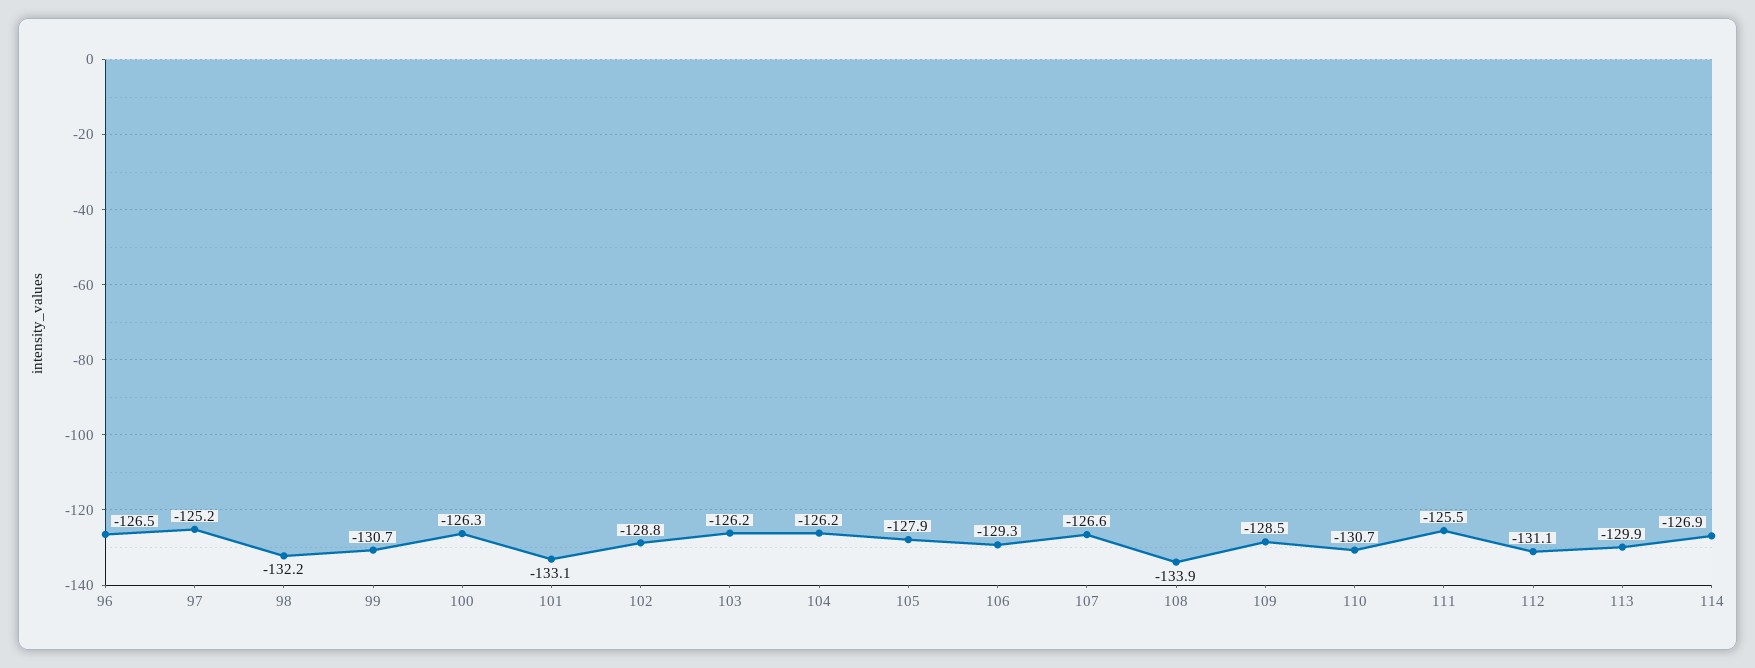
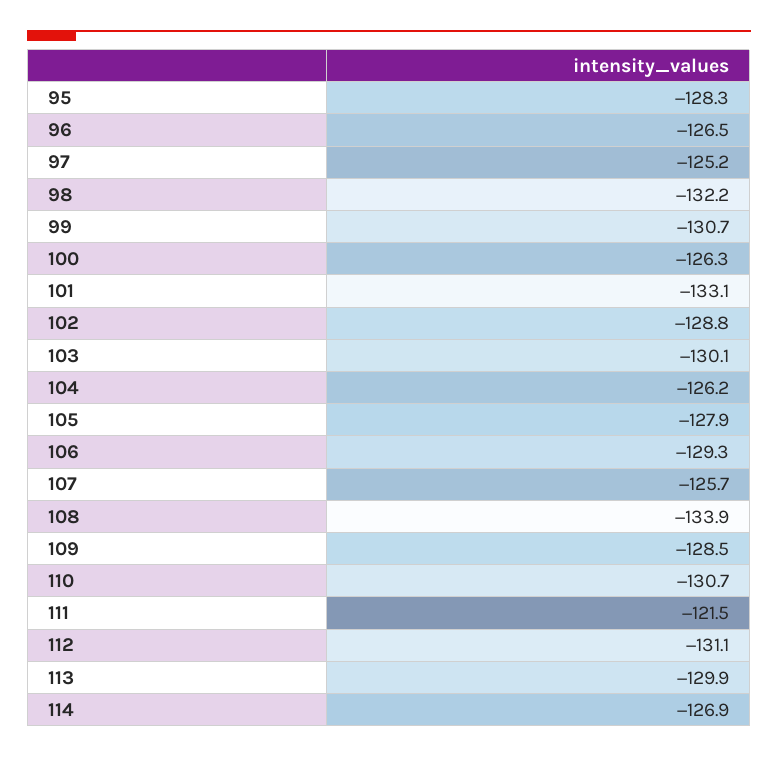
103: -126.2 -> -130.1
107: -126.6 -> -125.7
111: -125.5 -> -121.5
95: none -> -128.3

